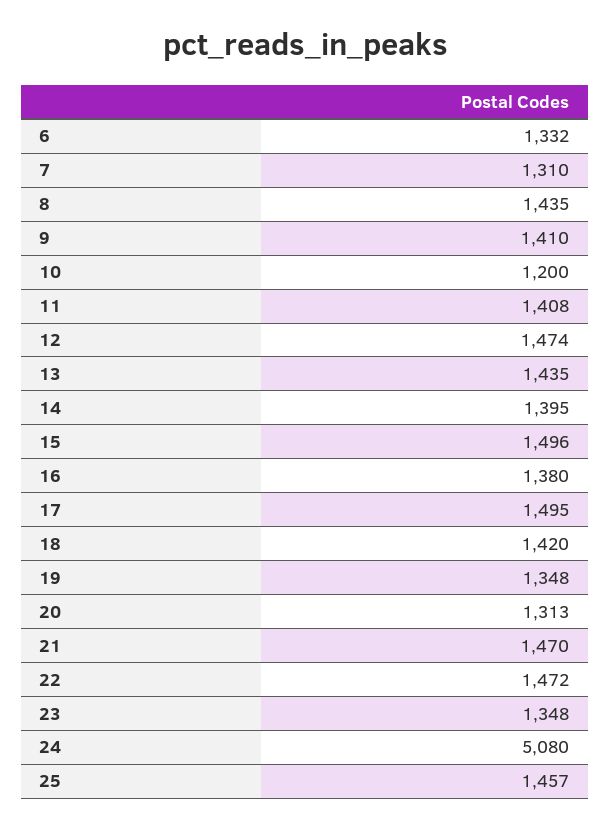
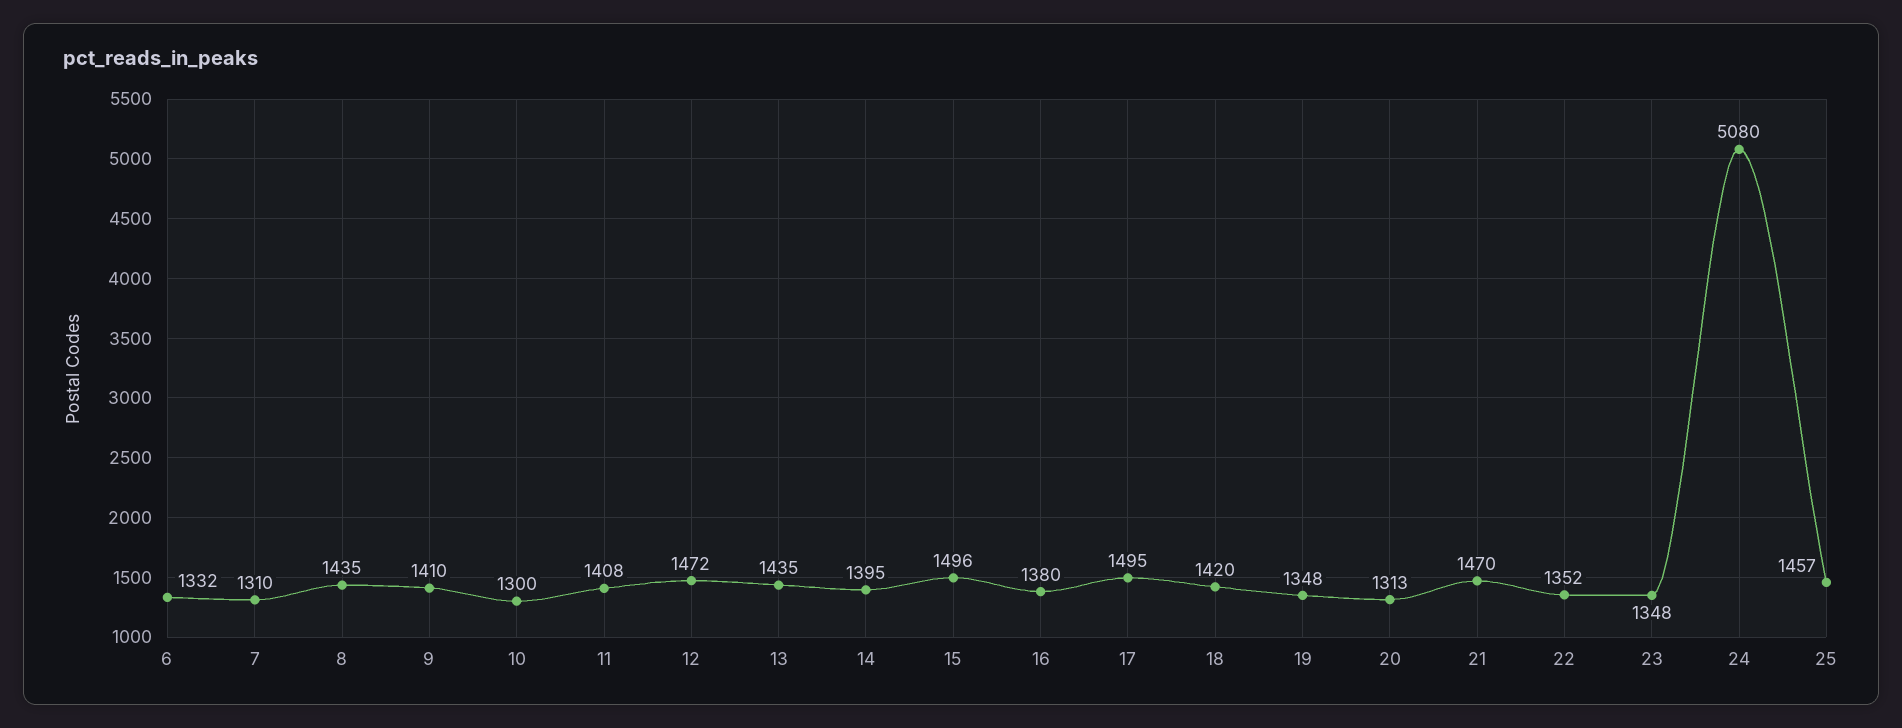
10: 1200 -> 1300
12: 1474 -> 1472
22: 1472 -> 1352

